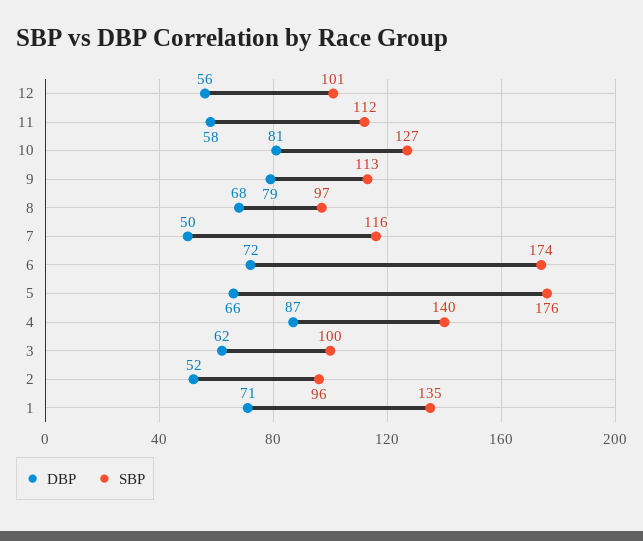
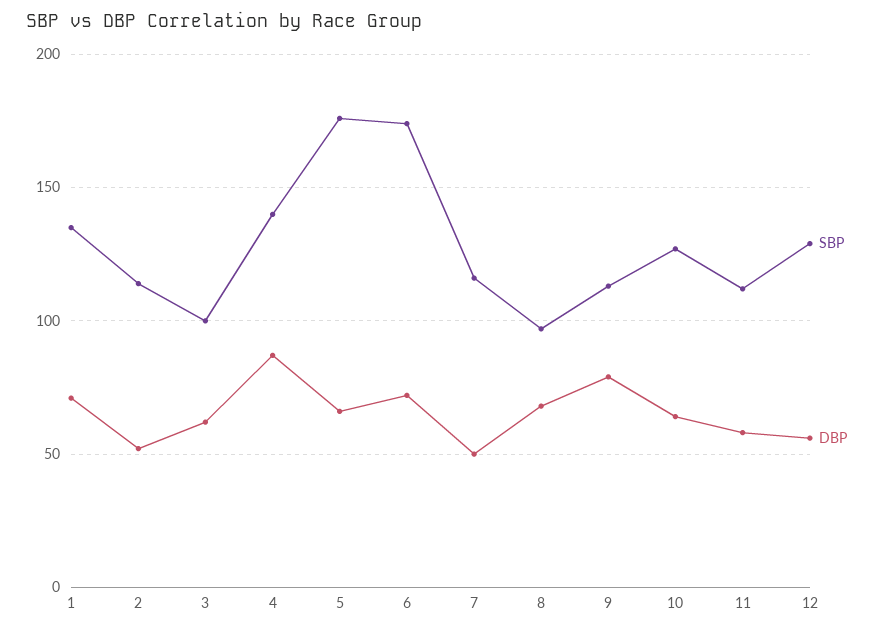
SBP, 12: 101 -> 130
DBP, 10: 81 -> 65
SBP, 2: 96 -> 115

